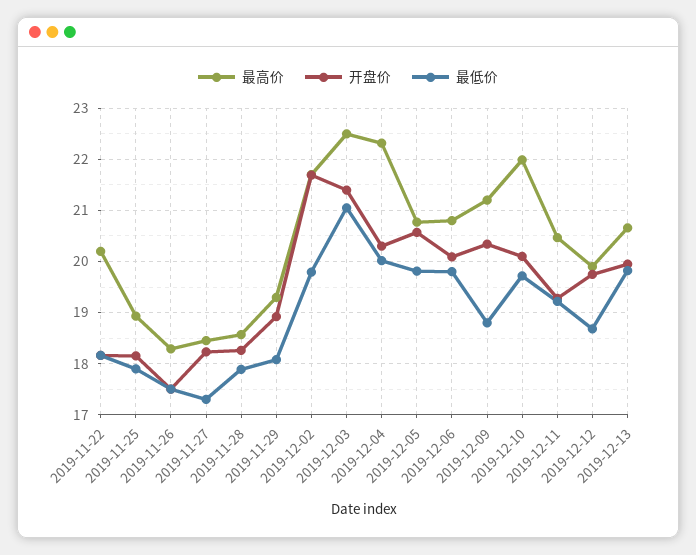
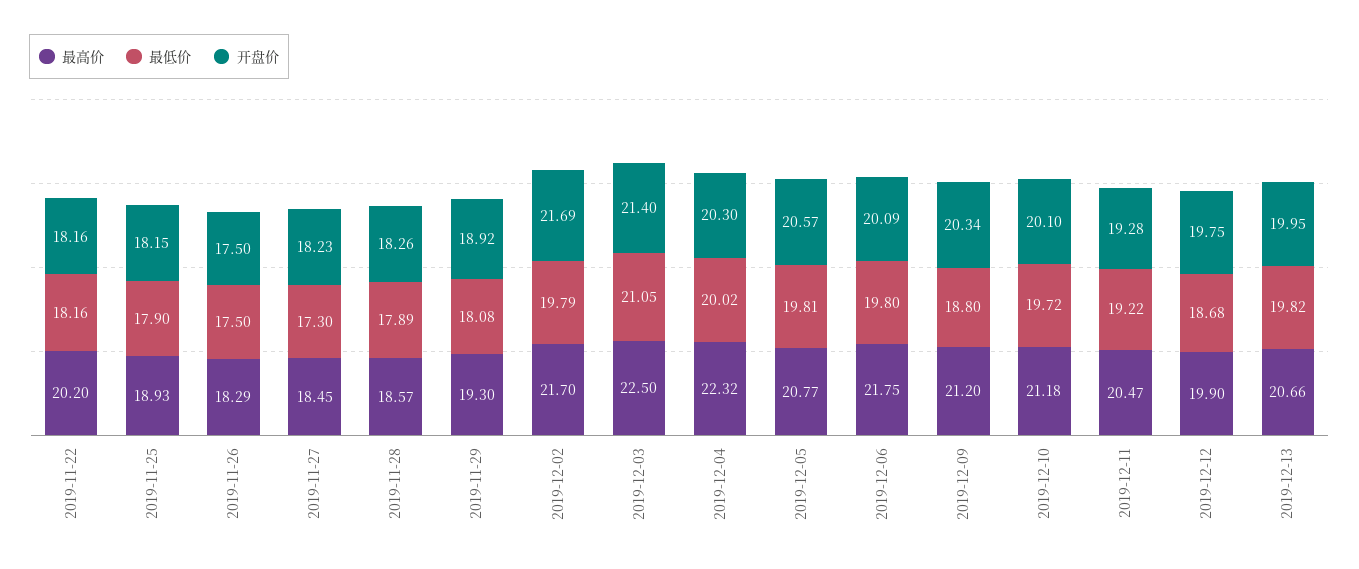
最高价, 2019-12-06: 20.8 -> 21.75
最高价, 2019-12-10: 22 -> 21.18

